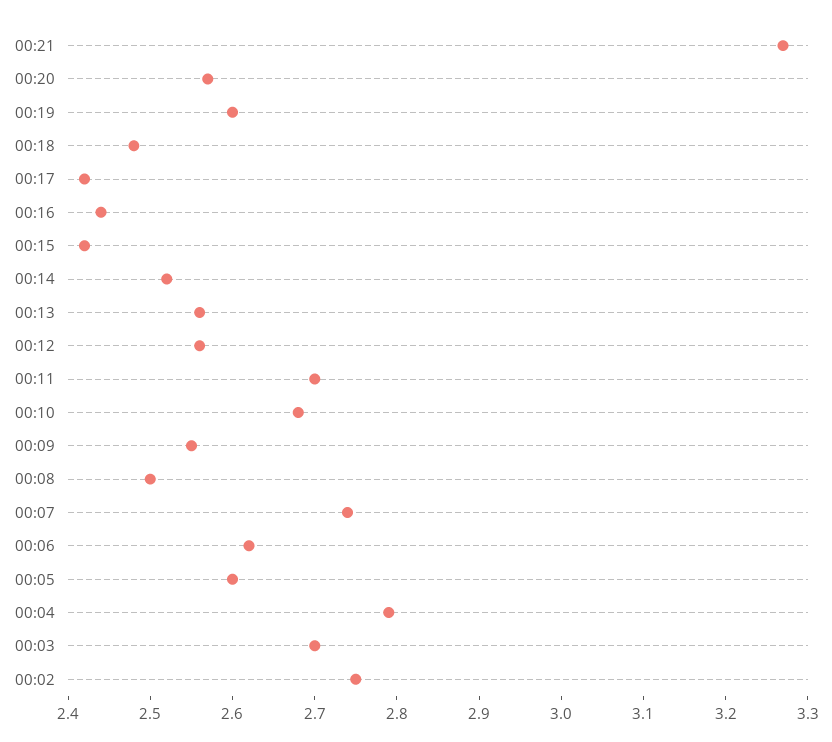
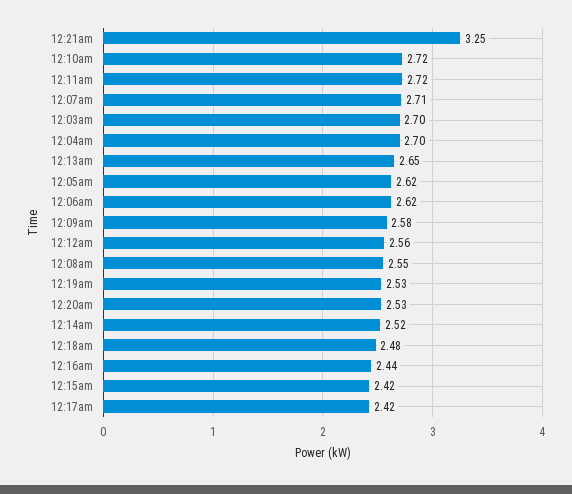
00:21: 3.27 -> 3.25
00:20: 2.57 -> 2.53
00:19: 2.6 -> 2.53
00:13: 2.56 -> 2.65
00:11: 2.7 -> 2.72
00:10: 2.68 -> 2.72
00:09: 2.55 -> 2.58
00:08: 2.5 -> 2.55
00:07: 2.74 -> 2.71
00:05: 2.6 -> 2.62
00:04: 2.79 -> 2.7
00:02: 2.75 -> none

